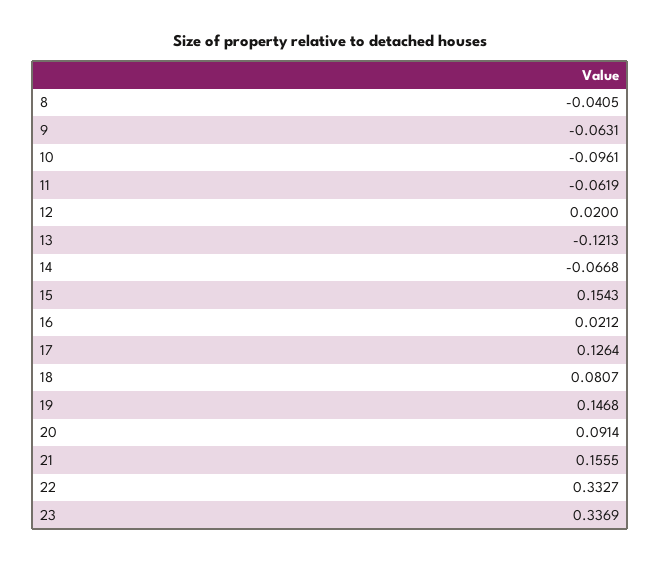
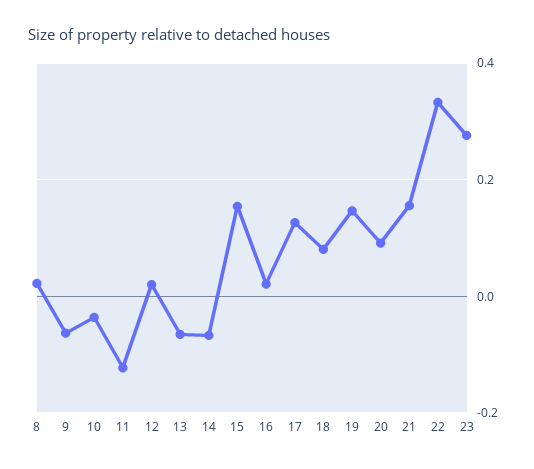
8: -0.0405 -> 0.02
10: -0.0961 -> -0.04
11: -0.0619 -> -0.12
13: -0.1213 -> -0.06
23: 0.3369 -> 0.28

